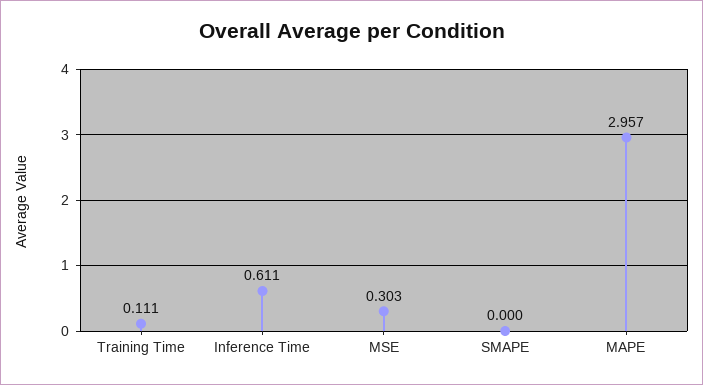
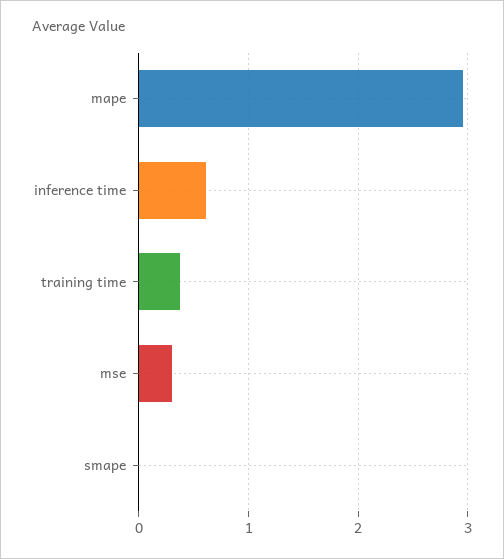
Training Time: 0.111 -> 0.4

